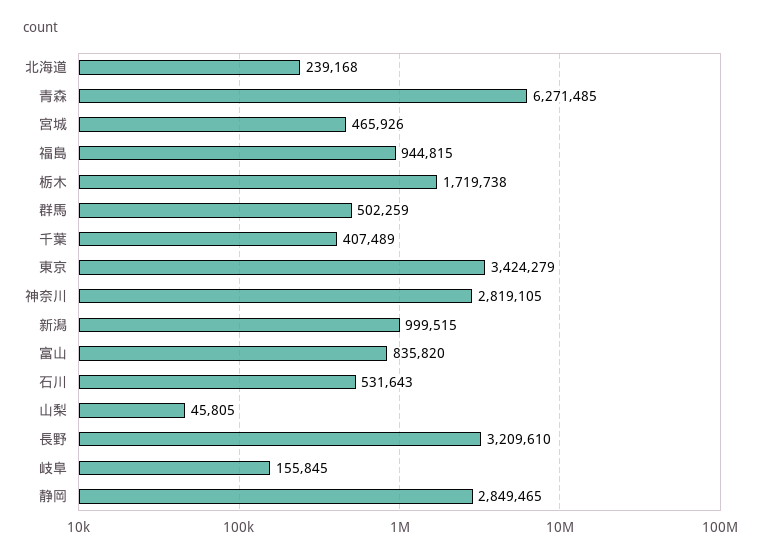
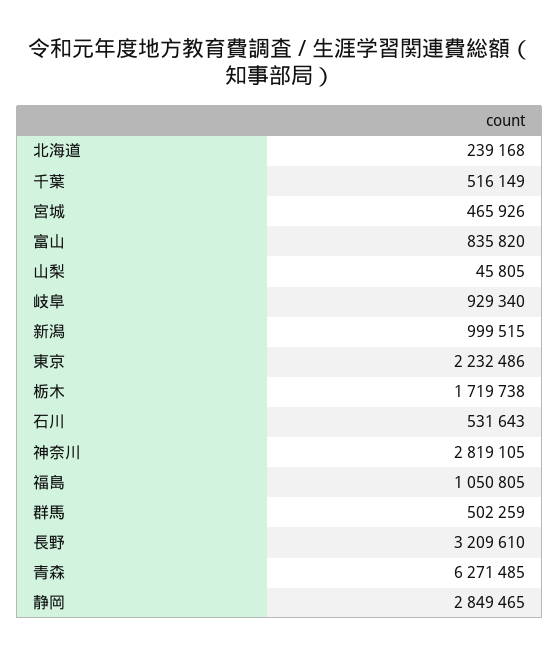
福島: 944815 -> 1050805
千葉: 407489 -> 516149
東京: 3424279 -> 2232486
岐阜: 155845 -> 929340

